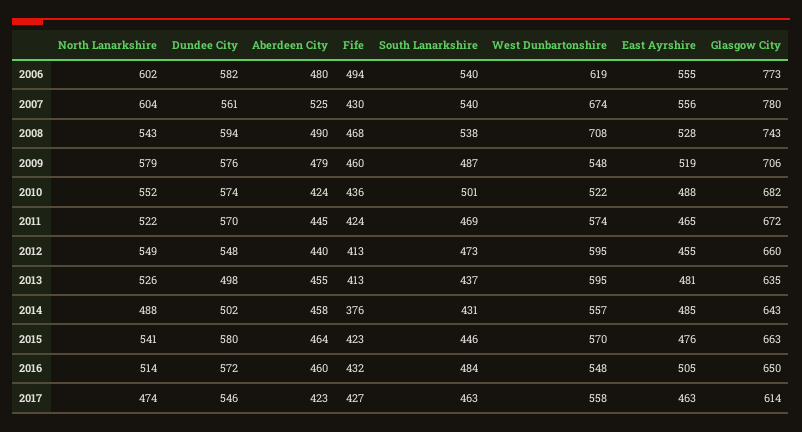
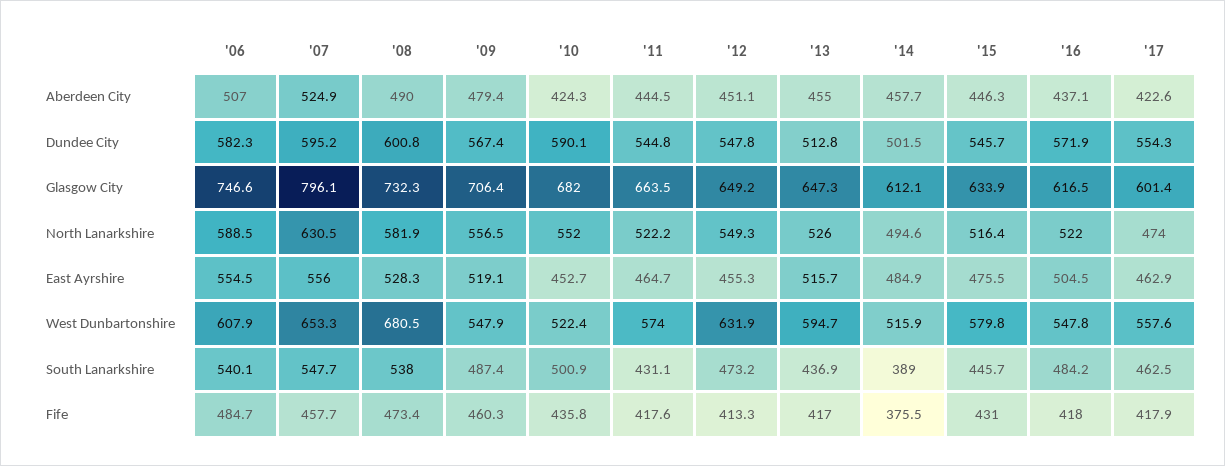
North Lanarkshire, 2006: 602 -> 588.5
Aberdeen City, 2006: 480 -> 507
Fife, 2006: 494 -> 484.7
West Dunbartonshire, 2006: 619 -> 607.9
Glasgow City, 2006: 773 -> 746.6
North Lanarkshire, 2007: 604 -> 630.5
Dundee City, 2007: 561 -> 595.2
Fife, 2007: 430 -> 457.7
South Lanarkshire, 2007: 540 -> 547.7
West Dunbartonshire, 2007: 674 -> 653.3
Glasgow City, 2007: 780 -> 796.1
North Lanarkshire, 2008: 543 -> 581.9
Dundee City, 2008: 594 -> 600.8
Fife, 2008: 468 -> 473.4
West Dunbartonshire, 2008: 708 -> 680.5
Glasgow City, 2008: 743 -> 732.3
North Lanarkshire, 2009: 579 -> 556.5
Dundee City, 2009: 576 -> 567.4
Dundee City, 2010: 574 -> 590.1
East Ayrshire, 2010: 488 -> 452.7
Dundee City, 2011: 570 -> 544.8
Fife, 2011: 424 -> 417.6
South Lanarkshire, 2011: 469 -> 431.1
Glasgow City, 2011: 672 -> 663.5
Aberdeen City, 2012: 440 -> 451.1
West Dunbartonshire, 2012: 595 -> 631.9
Glasgow City, 2012: 660 -> 649.2
Dundee City, 2013: 498 -> 512.8
Fife, 2013: 413 -> 417
East Ayrshire, 2013: 481 -> 515.7
Glasgow City, 2013: 635 -> 647.3
North Lanarkshire, 2014: 488 -> 494.6
South Lanarkshire, 2014: 431 -> 389
West Dunbartonshire, 2014: 557 -> 515.9
Glasgow City, 2014: 643 -> 612.1
North Lanarkshire, 2015: 541 -> 516.4
Dundee City, 2015: 580 -> 545.7
Aberdeen City, 2015: 464 -> 446.3
Fife, 2015: 423 -> 431
West Dunbartonshire, 2015: 570 -> 579.8
Glasgow City, 2015: 663 -> 633.9
North Lanarkshire, 2016: 514 -> 522
Aberdeen City, 2016: 460 -> 437.1
Fife, 2016: 432 -> 418
Glasgow City, 2016: 650 -> 616.5
Dundee City, 2017: 546 -> 554.3
Fife, 2017: 427 -> 417.9
Glasgow City, 2017: 614 -> 601.4

